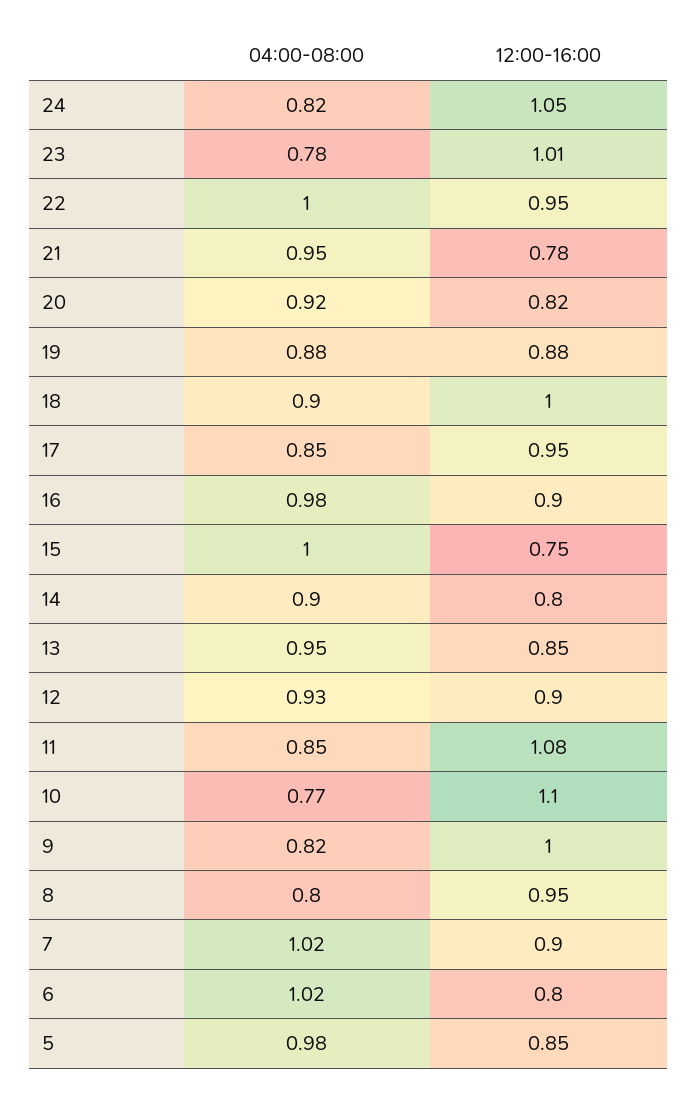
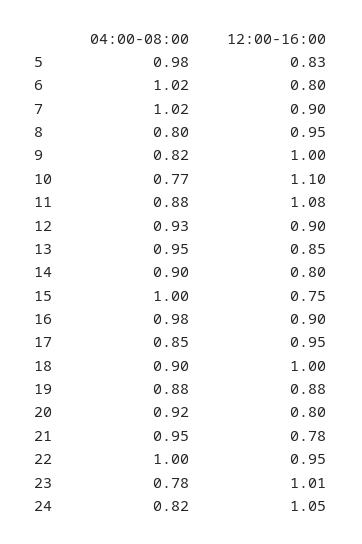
12:00-16:00, 20: 0.82 -> 0.8
04:00-08:00, 11: 0.85 -> 0.88
12:00-16:00, 5: 0.85 -> 0.83

